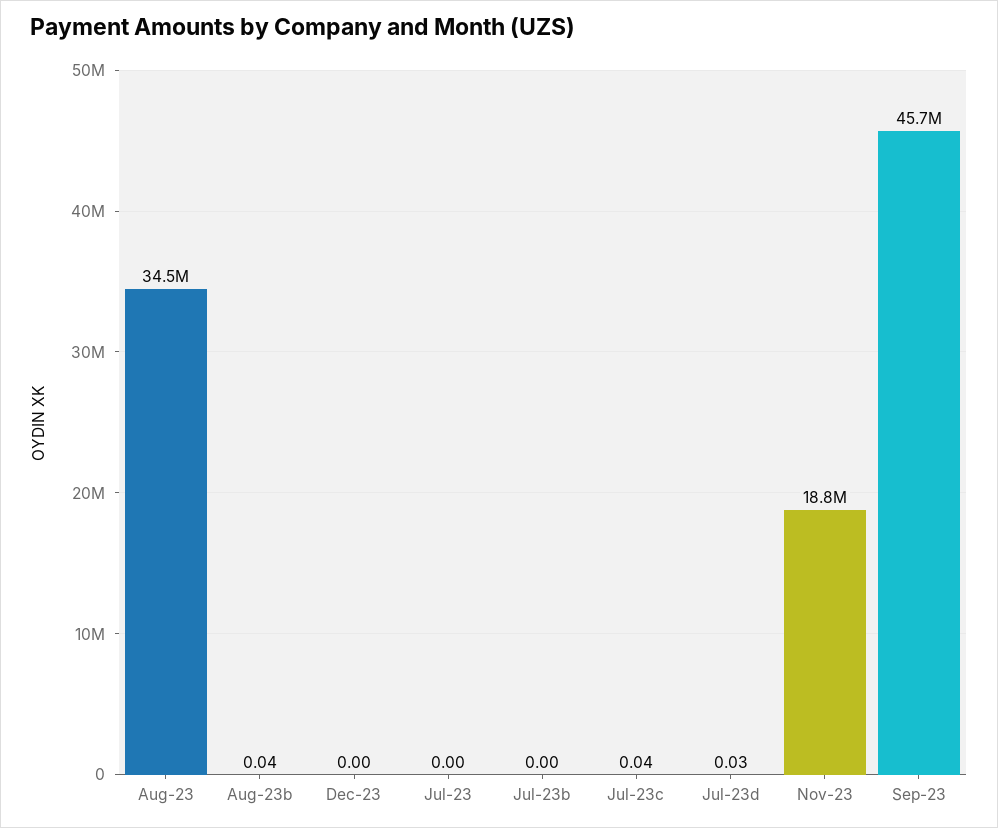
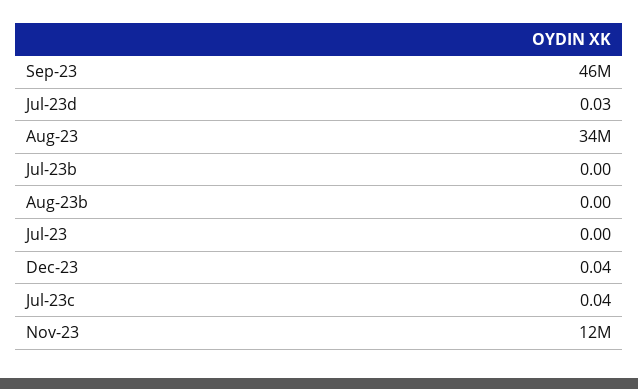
Aug-23b: 0.04 -> 0
Dec-23: 0 -> 0.04
Nov-23: 18800000 -> 12000000

